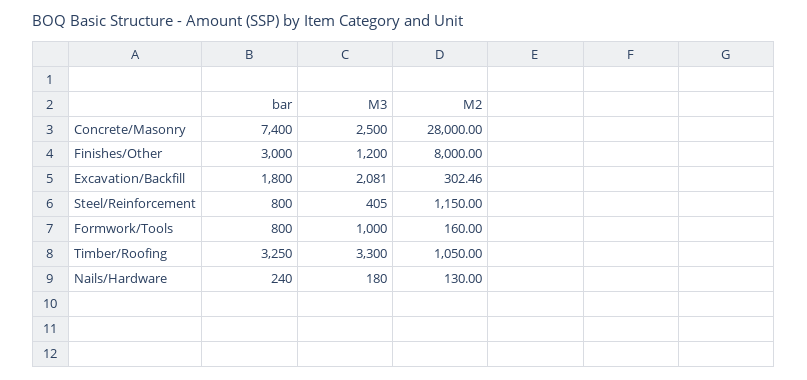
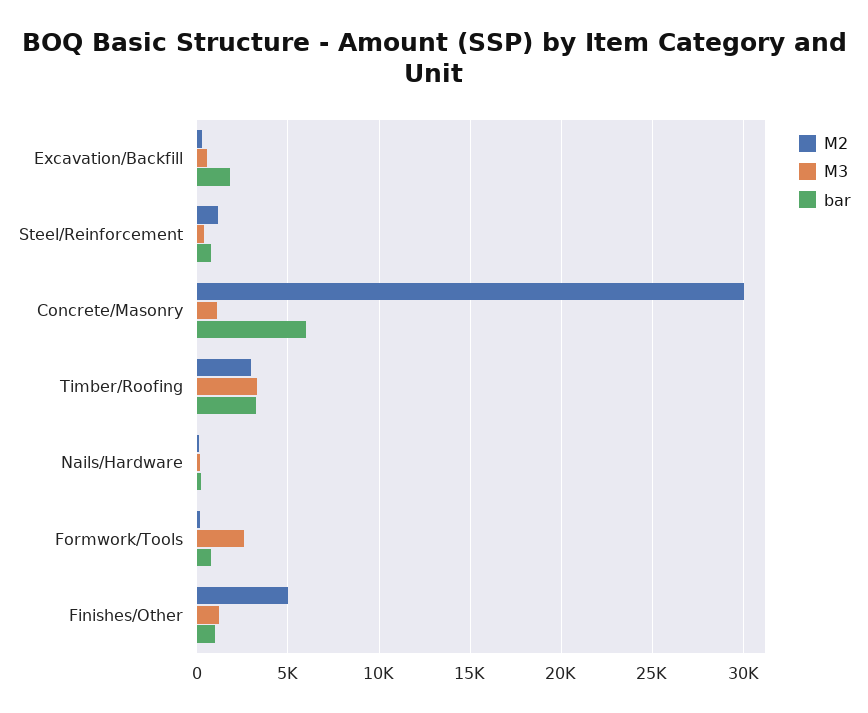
bar, Concrete/Masonry: 7400 -> 6000
M3, Concrete/Masonry: 2500 -> 1000
M2, Concrete/Masonry: 28000 -> 30000
bar, Finishes/Other: 3000 -> 1000
M2, Finishes/Other: 8000 -> 5000
M3, Excavation/Backfill: 2081 -> 500
M3, Formwork/Tools: 1000 -> 2500
M2, Timber/Roofing: 1050 -> 3000

